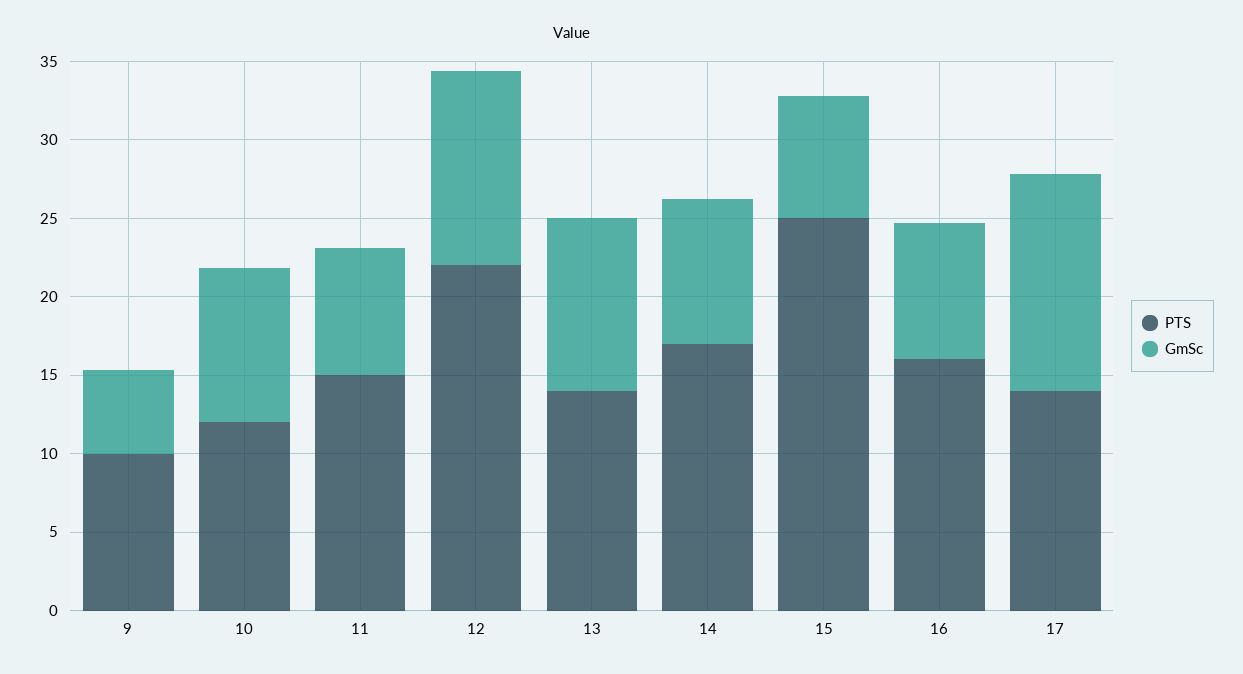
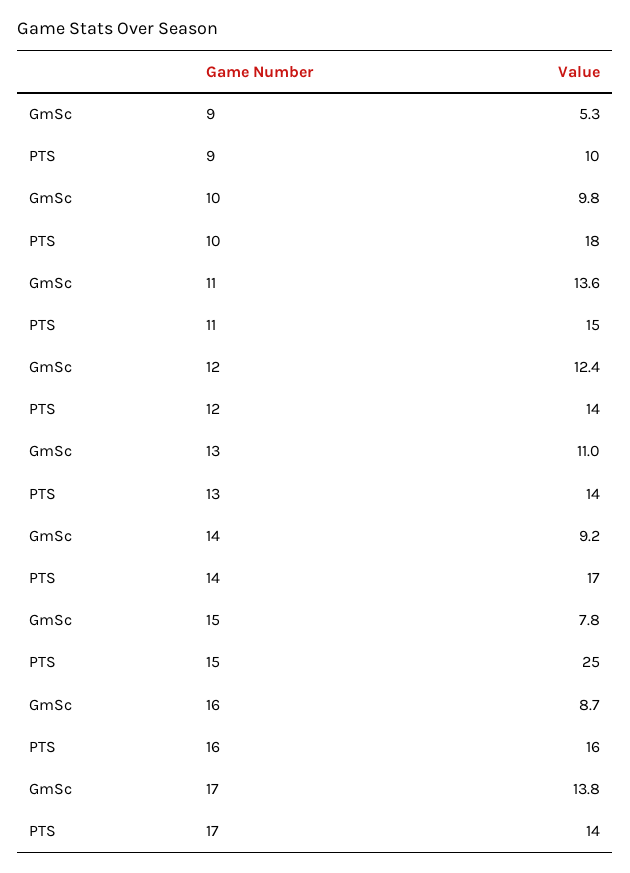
PTS, 10: 12 -> 18
GmSc, 11: 8 -> 13.6
PTS, 12: 22 -> 14

